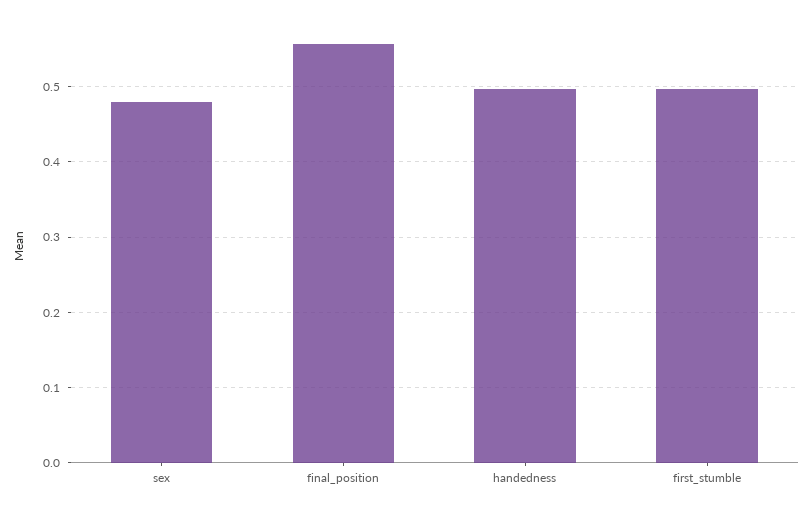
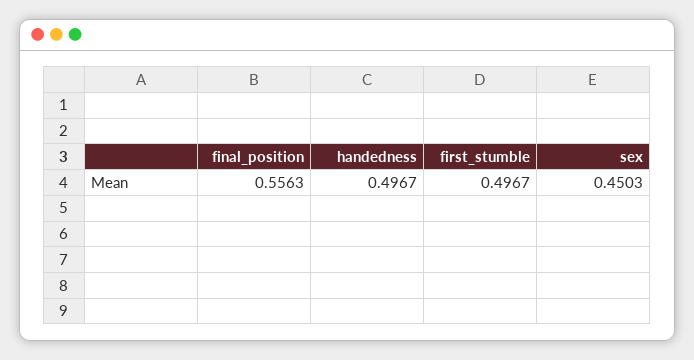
sex: 0.48 -> 0.4503

